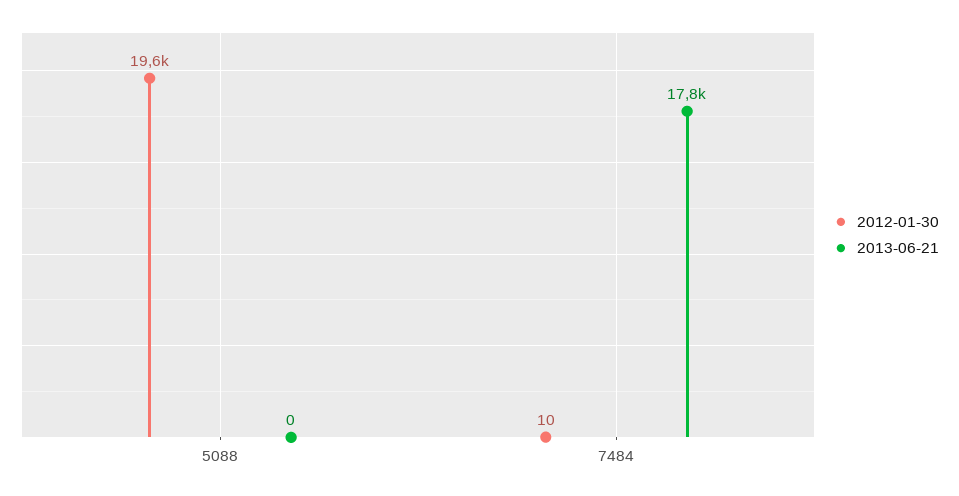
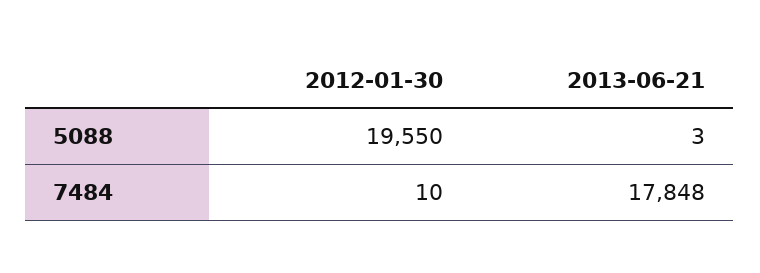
2013-06-21, 5088: 0 -> 3

